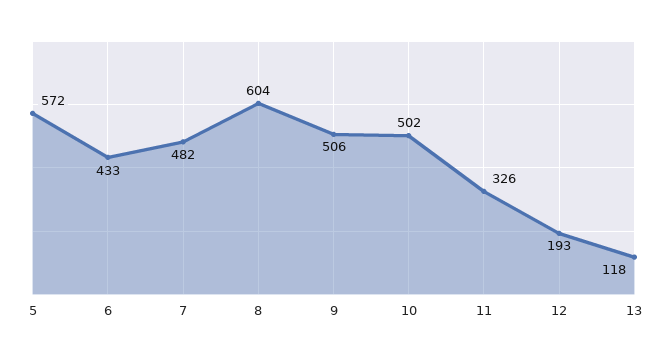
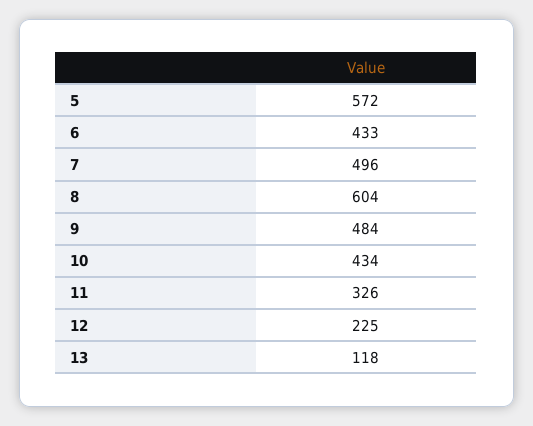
7: 482 -> 496
9: 506 -> 484
10: 502 -> 434
12: 193 -> 225

